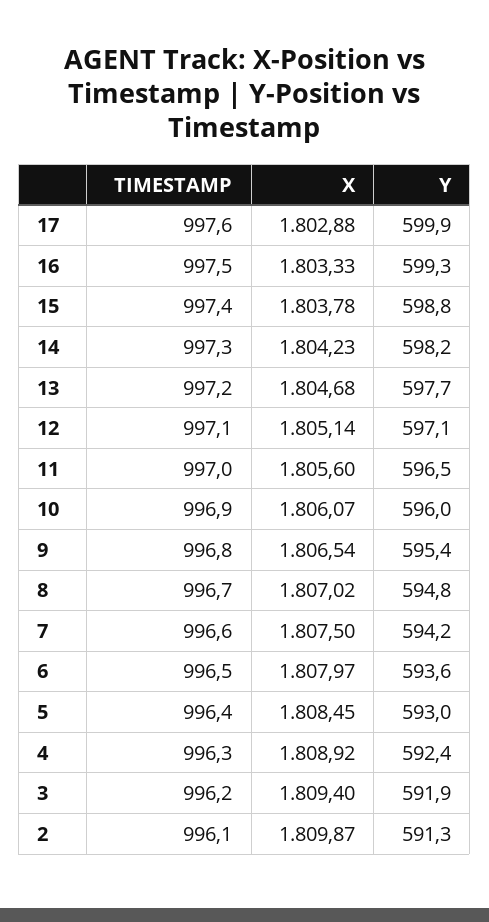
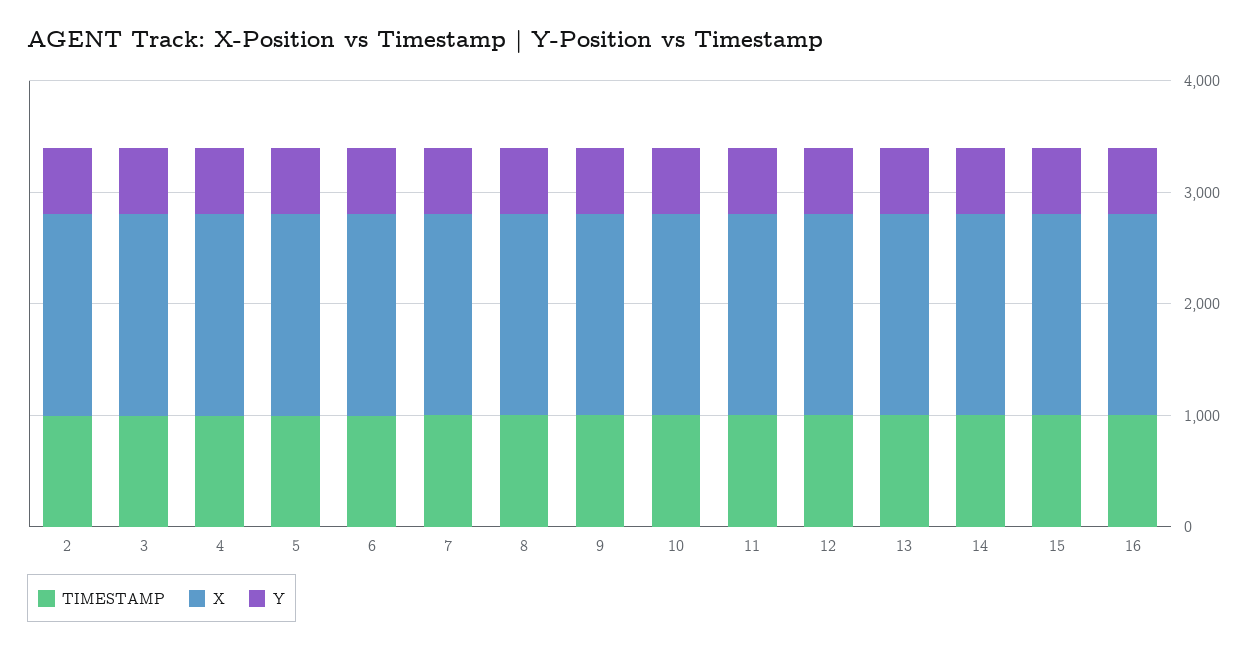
TIMESTAMP, 17: 997.6 -> none
X, 17: 1802.88 -> none
Y, 17: 599.9 -> none

